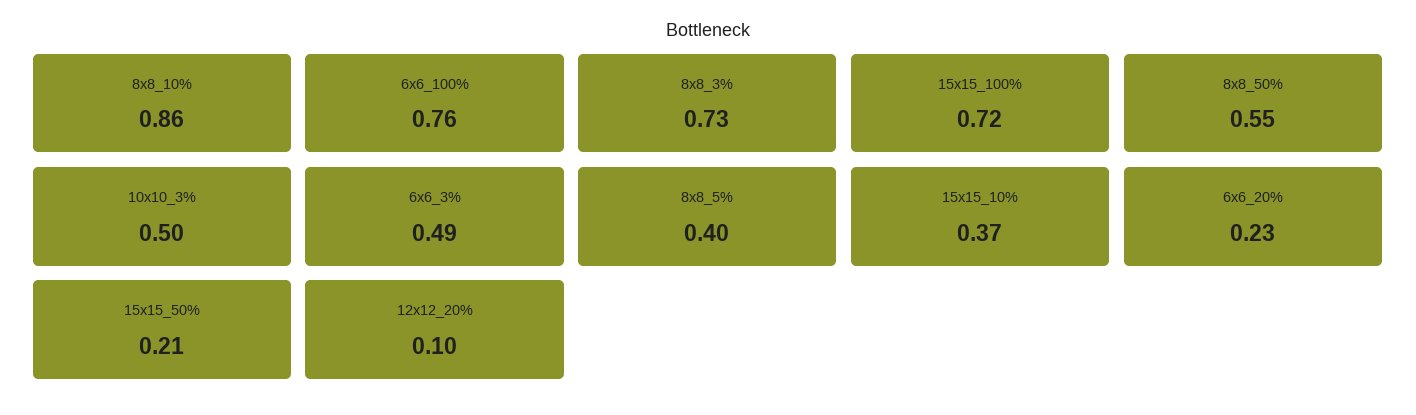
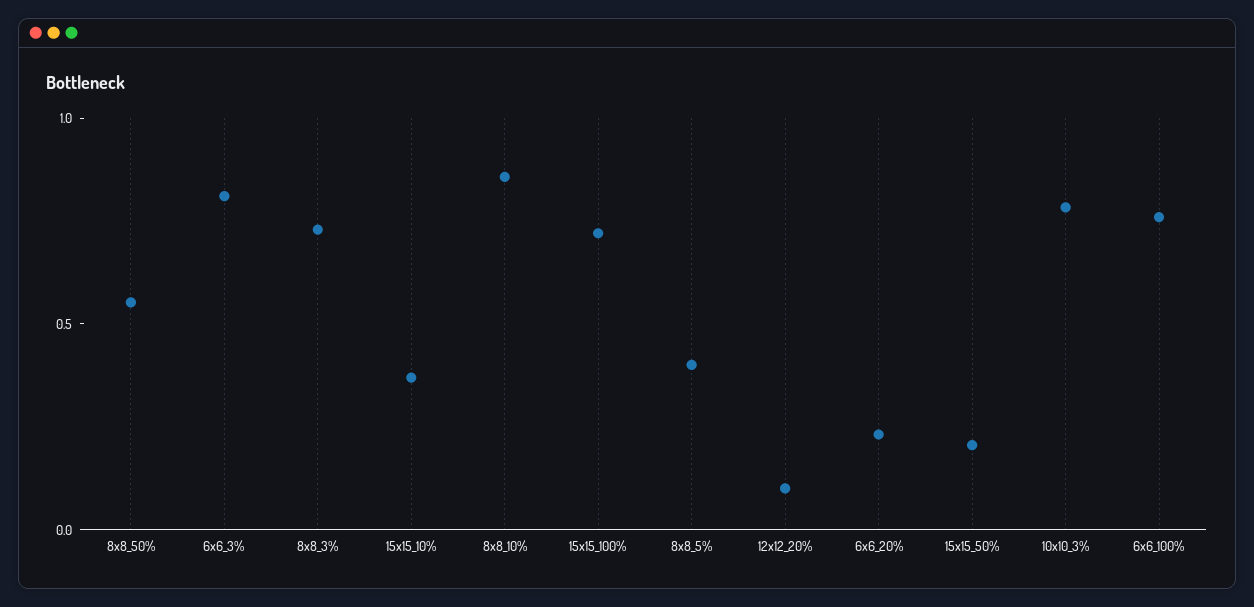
10x10_3%: 0.5 -> 0.8
6x6_3%: 0.49 -> 0.8

